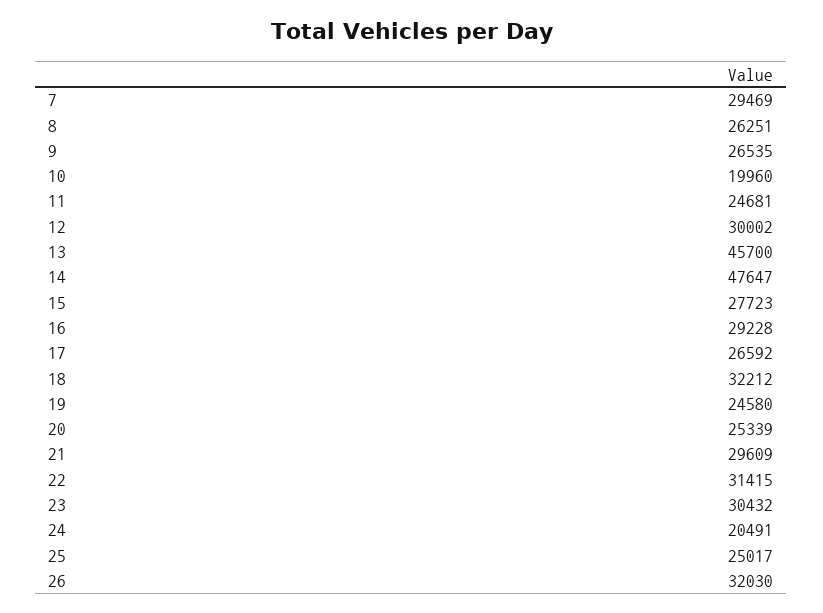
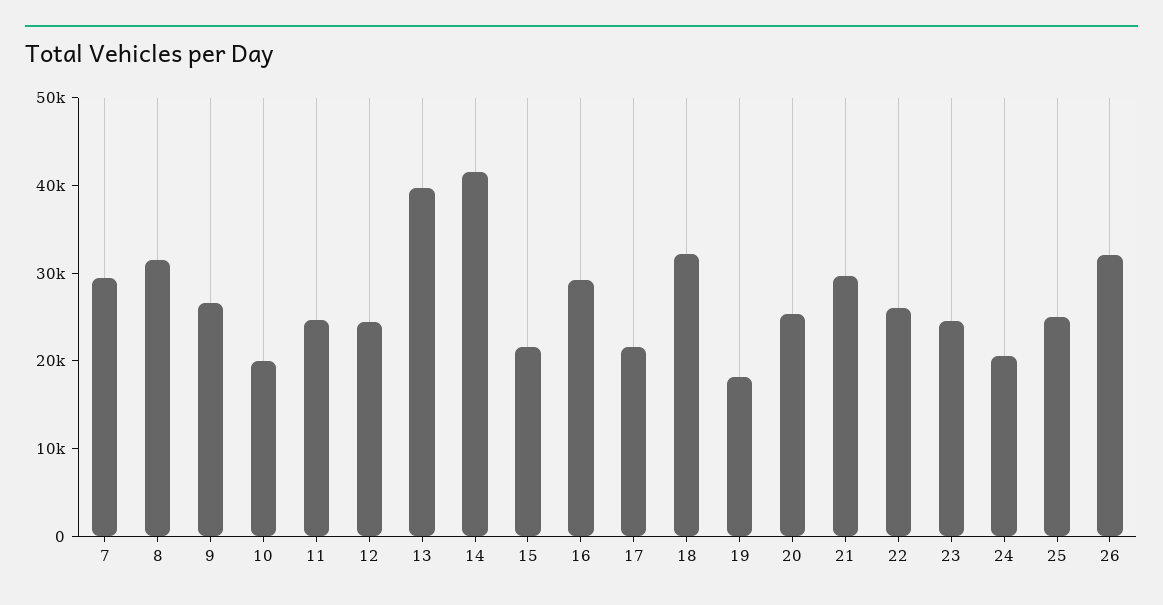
8: 26251 -> 32000
12: 30002 -> 24000
13: 45700 -> 40000
14: 47647 -> 42000
15: 27723 -> 22000
17: 26592 -> 22000
19: 24580 -> 18000
22: 31415 -> 26000
23: 30432 -> 24000

